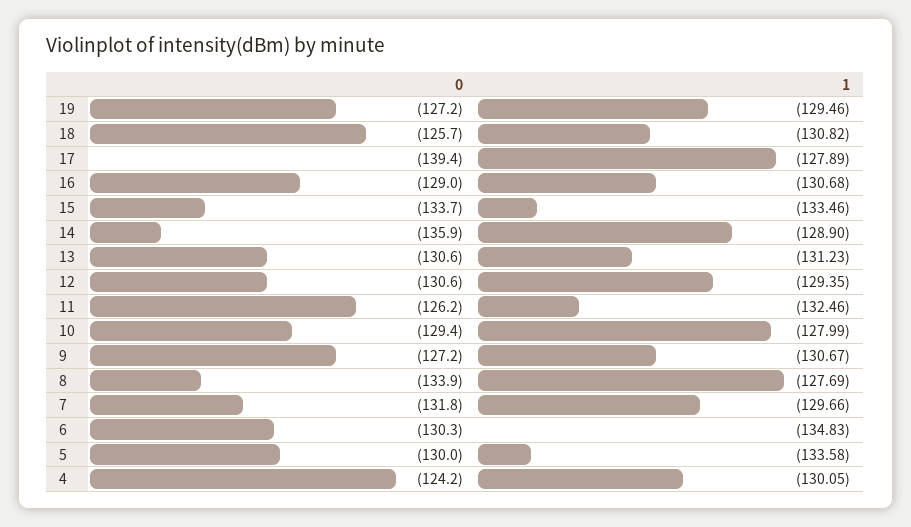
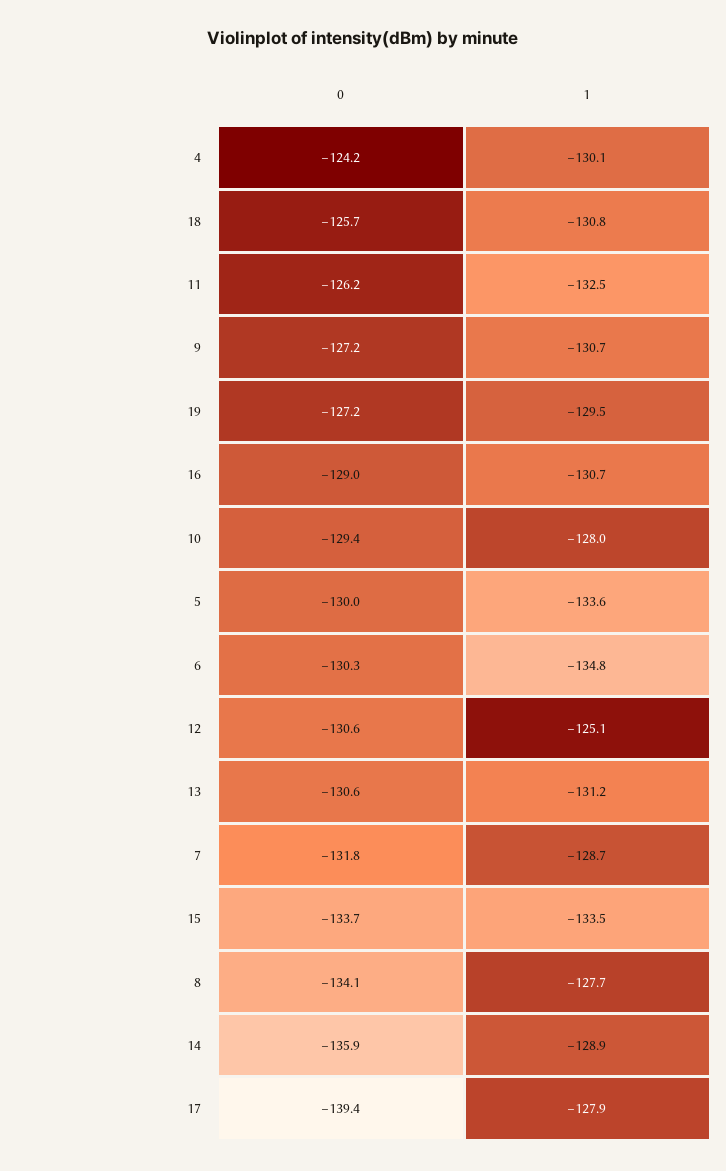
1, 12: -129.35 -> -125.1
0, 8: -133.9 -> -134.1
1, 7: -129.66 -> -128.7

